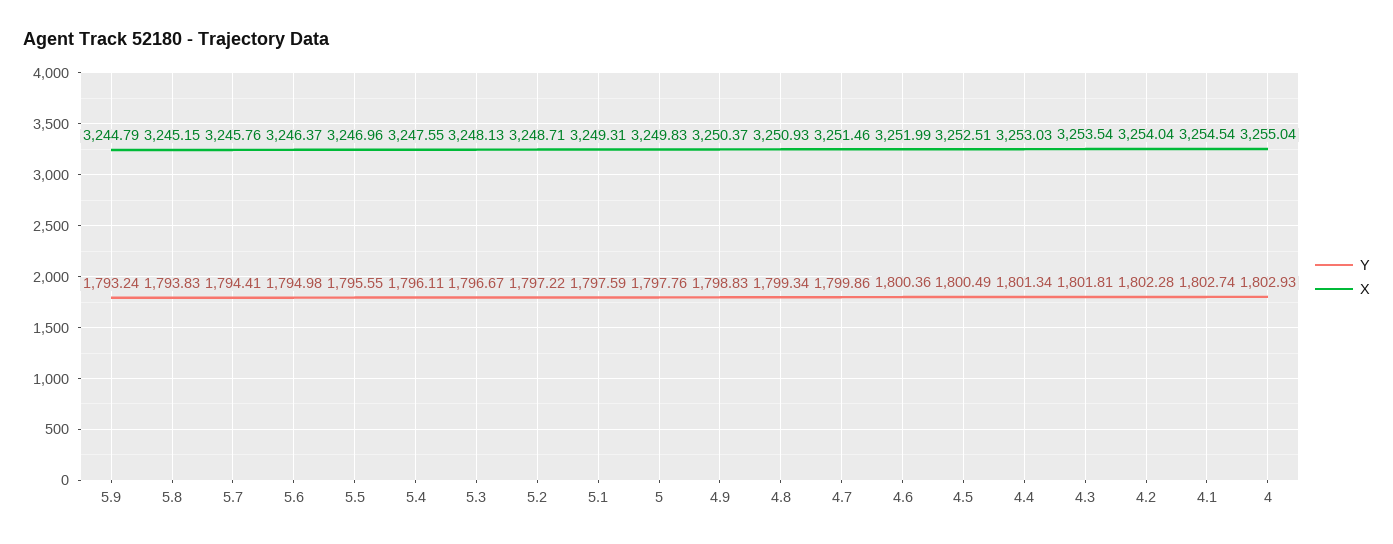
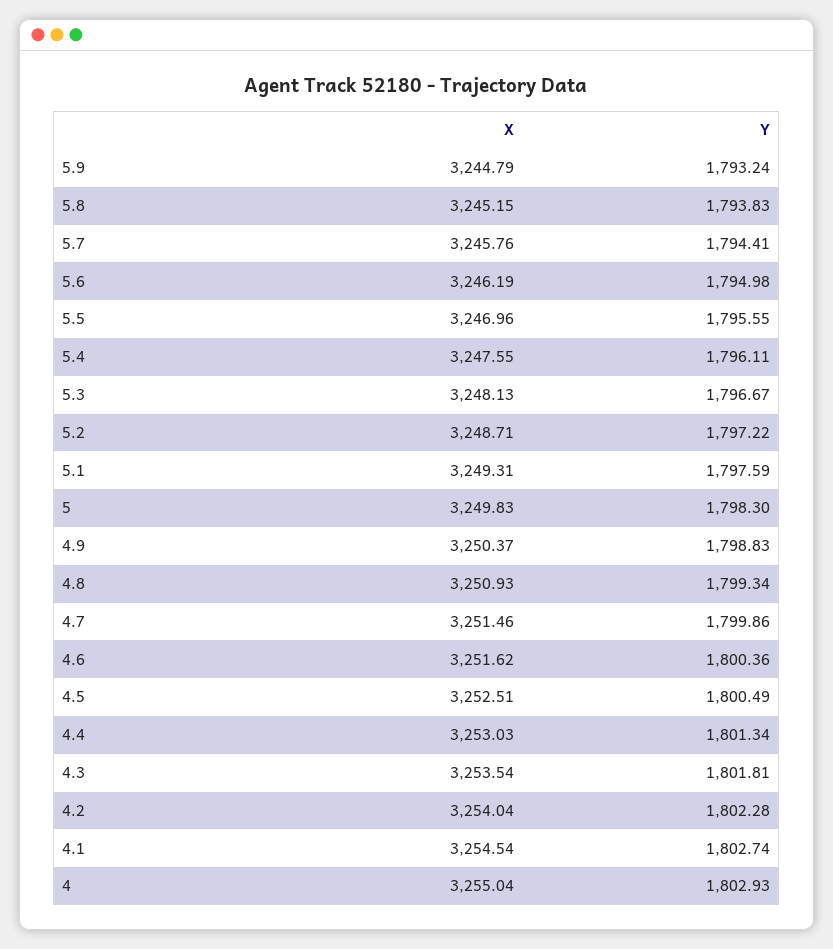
X, 5.6: 3246.37 -> 3246.19
Y, 5: 1797.76 -> 1798.3
X, 4.6: 3251.99 -> 3251.62

